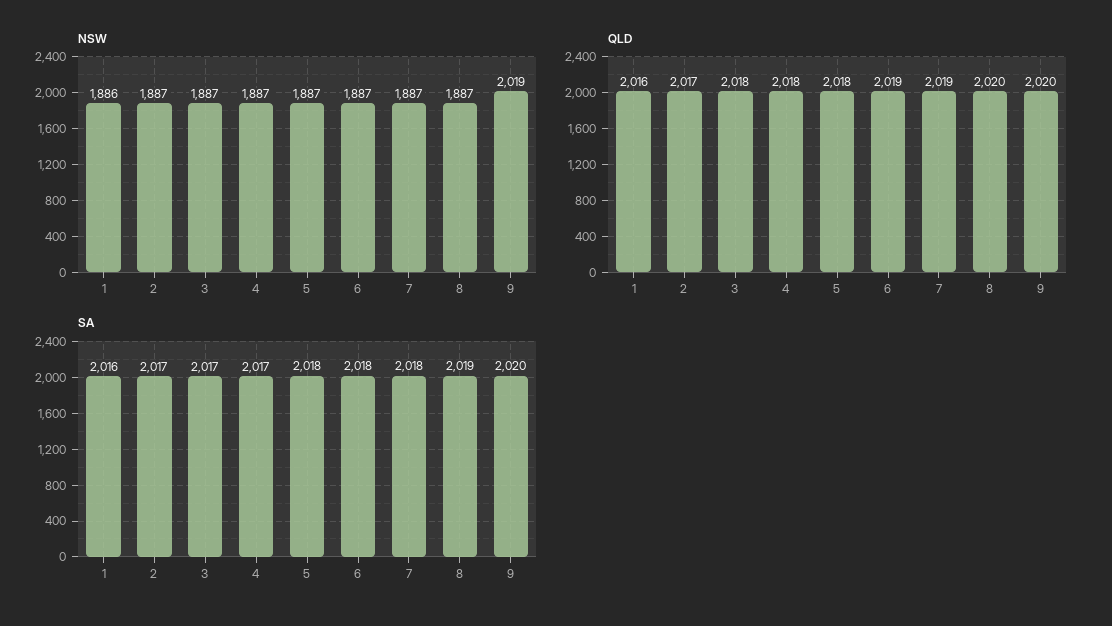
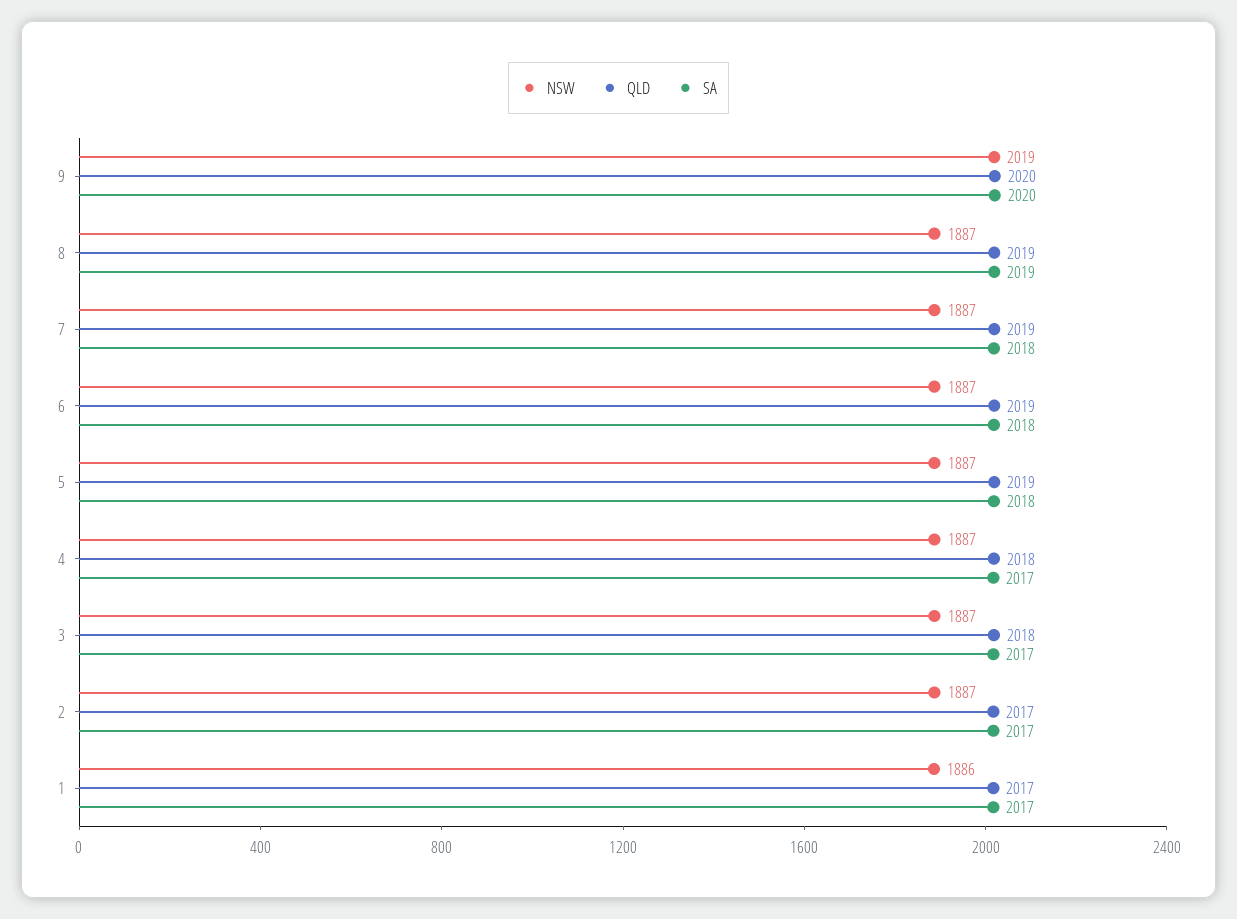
QLD, 1: 2016 -> 2017
QLD, 5: 2018 -> 2019
QLD, 8: 2020 -> 2019
SA, 1: 2016 -> 2017

